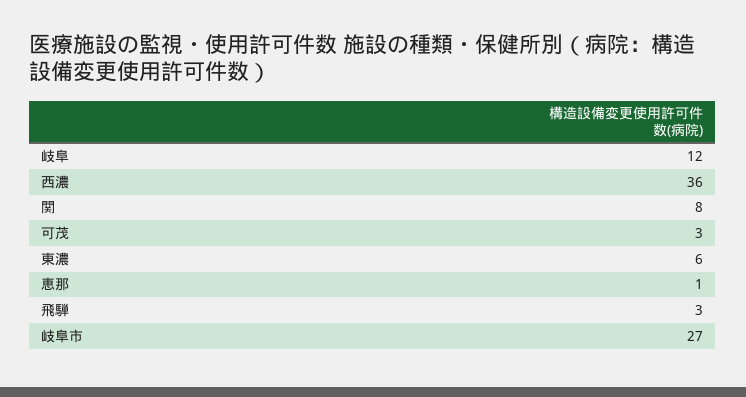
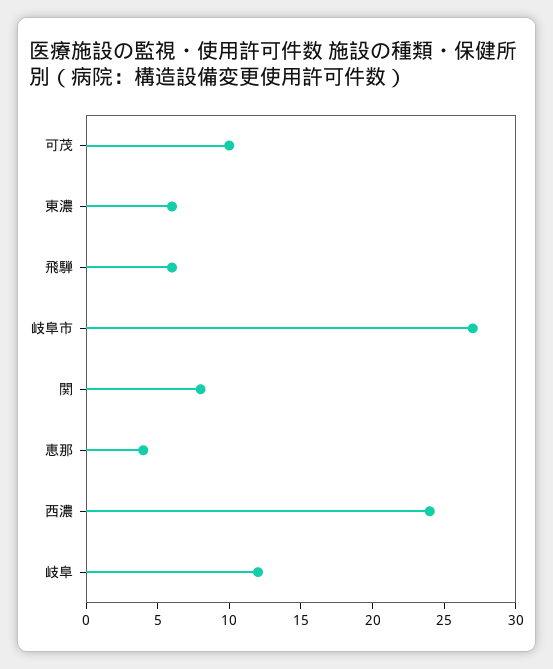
西濃: 36 -> 24
可茂: 3 -> 10
恵那: 1 -> 4
飛騨: 3 -> 6

